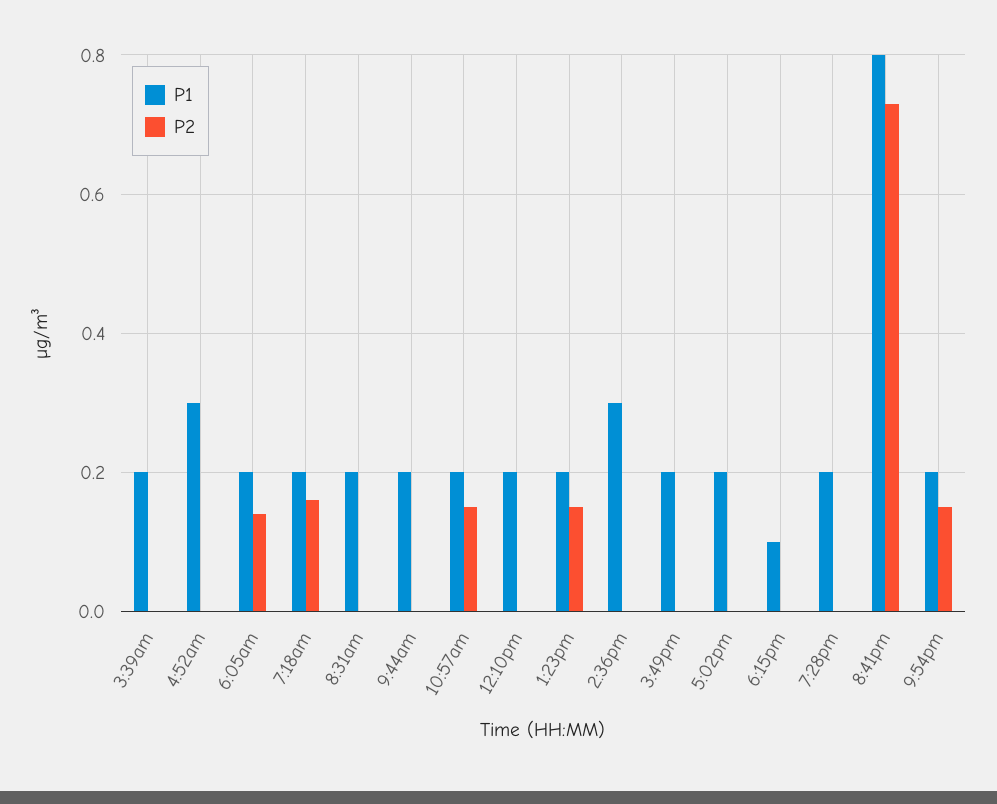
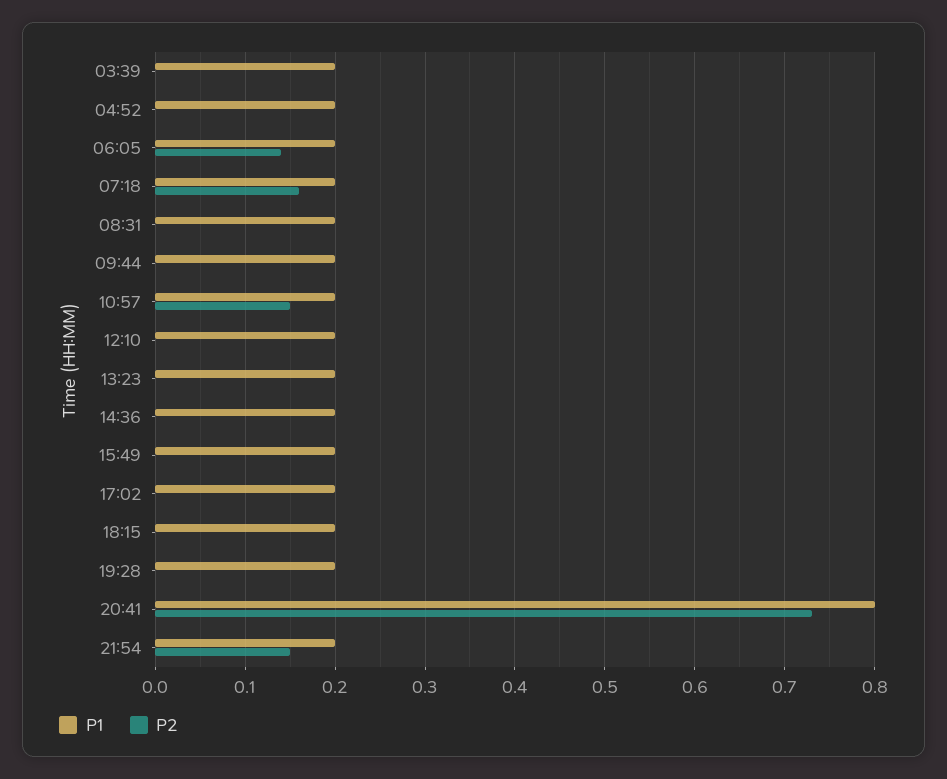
P1, 4:52am: 0.3 -> 0.2
P2, 1:23pm: 0.15 -> 0
P1, 2:36pm: 0.3 -> 0.2
P1, 6:15pm: 0.1 -> 0.2

